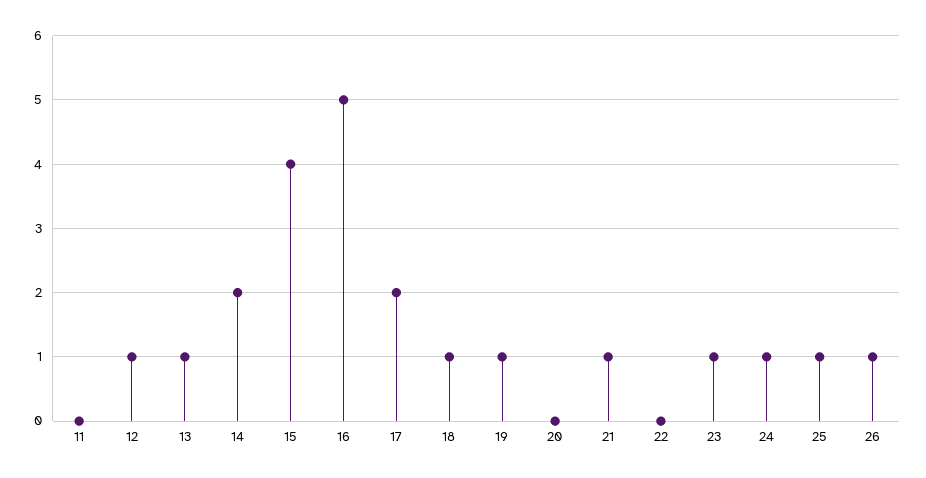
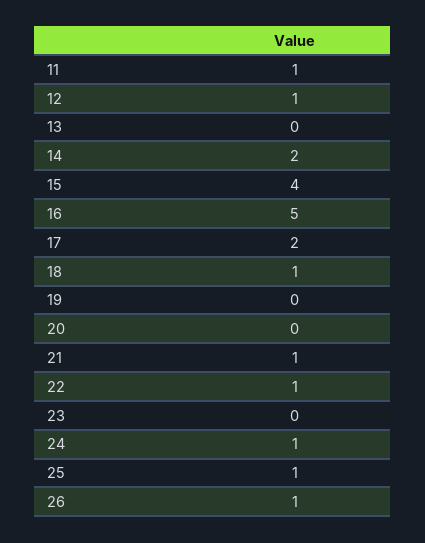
11: 0 -> 1
13: 1 -> 0
19: 1 -> 0
22: 0 -> 1
23: 1 -> 0

